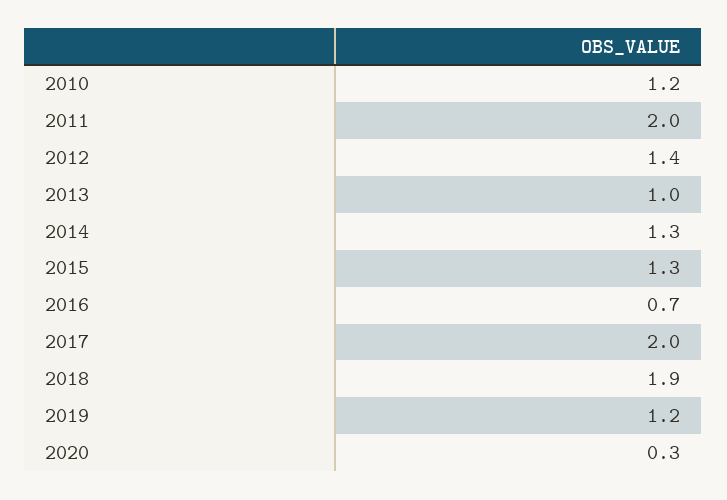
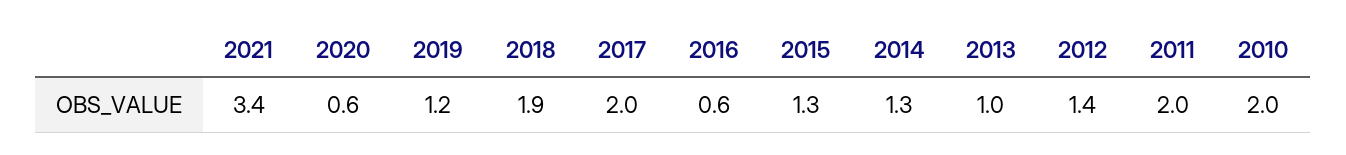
2010: 1.2 -> 2
2016: 0.7 -> 0.6
2020: 0.3 -> 0.6
2021: none -> 3.4

